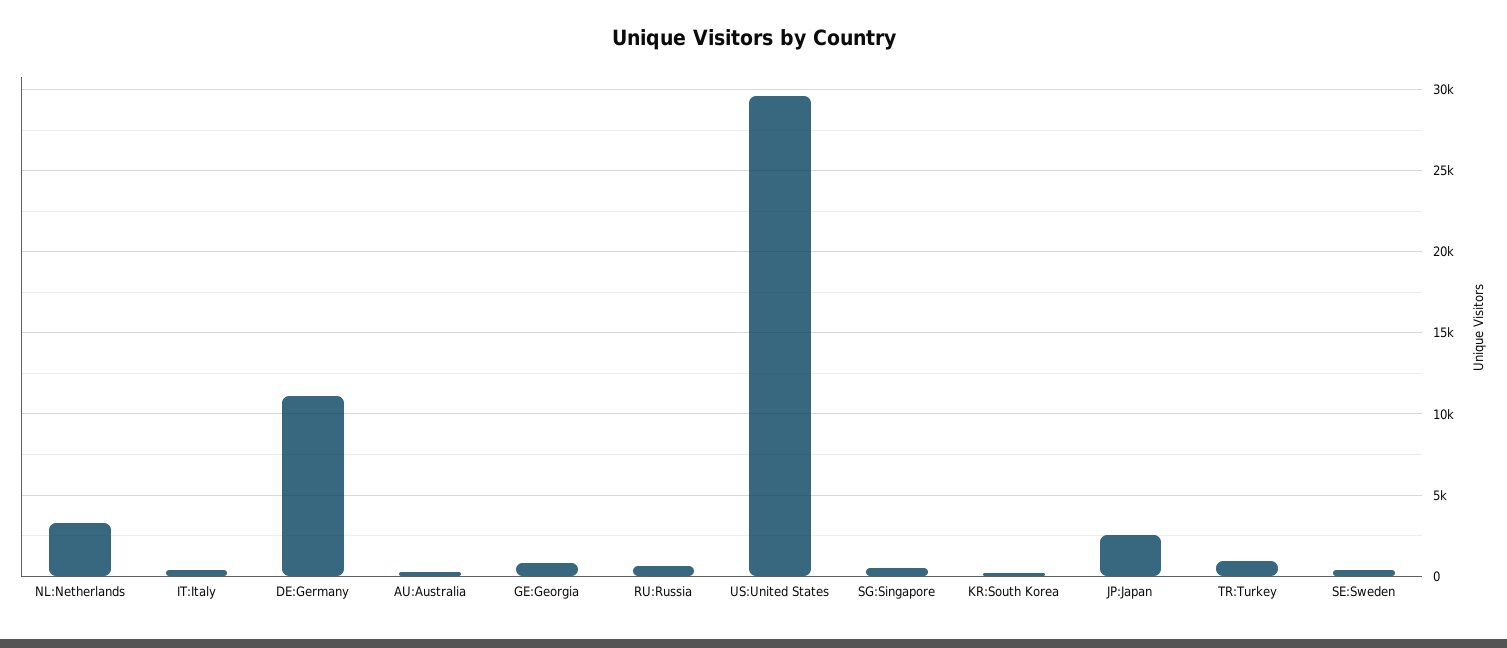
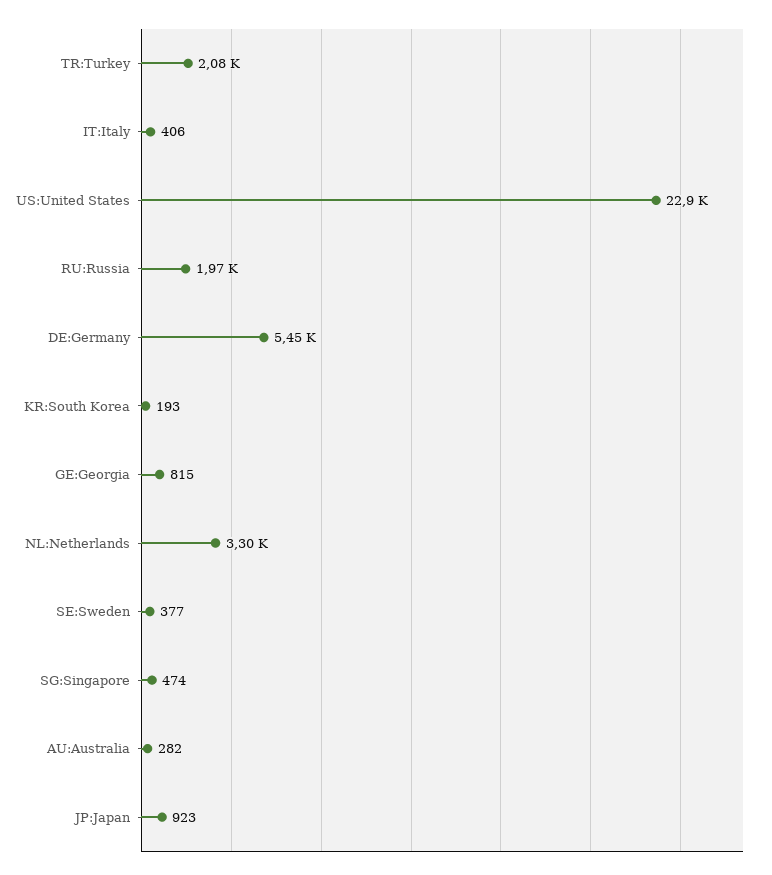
DE:Germany: 11000 -> 5450
RU:Russia: 500 -> 1970
US:United States: 29500 -> 22900
JP:Japan: 2500 -> 923
TR:Turkey: 1000 -> 2080

